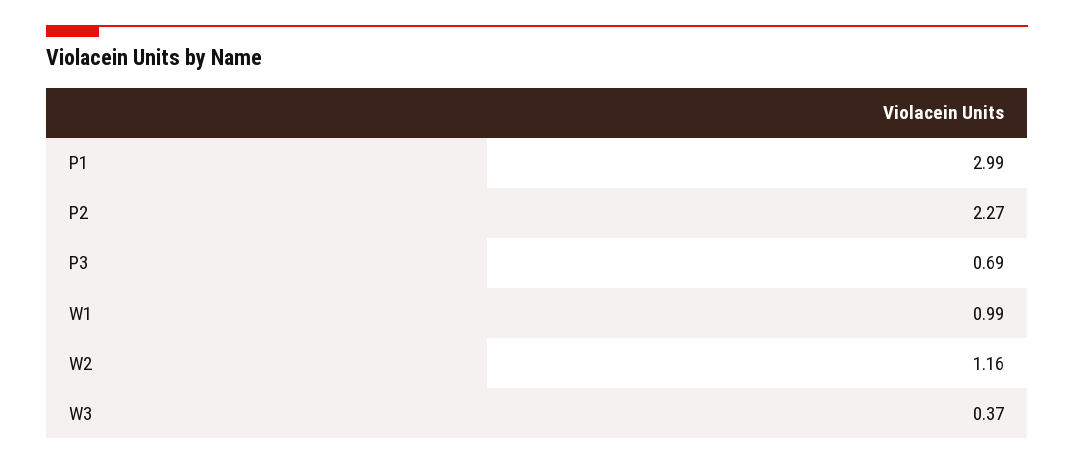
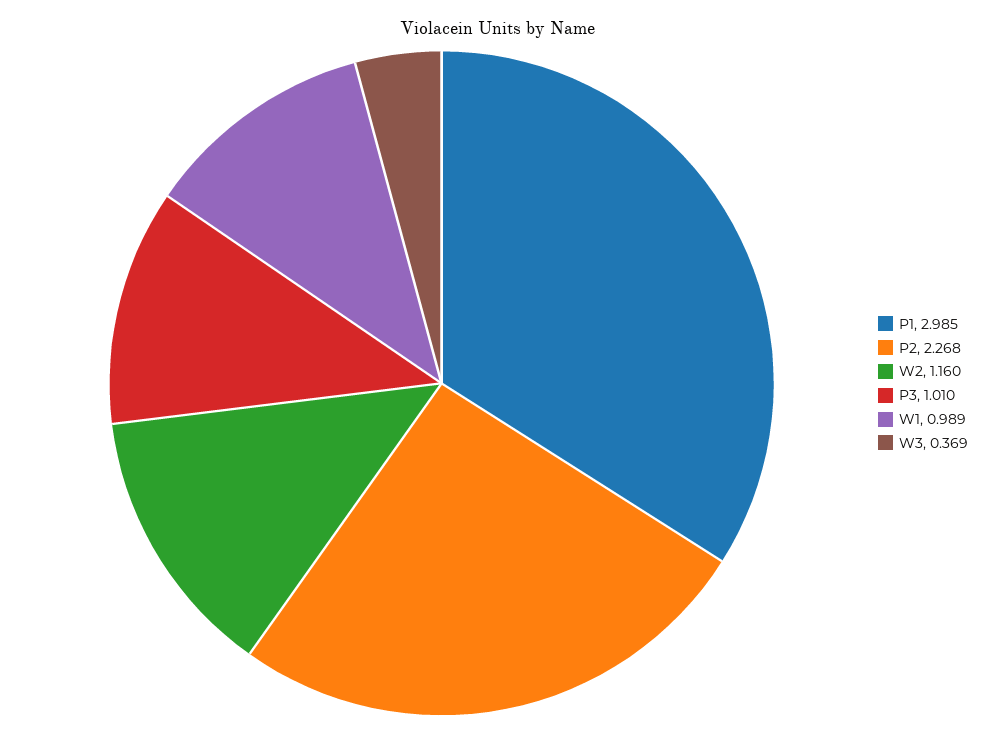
P3: 0.69 -> 1.01

